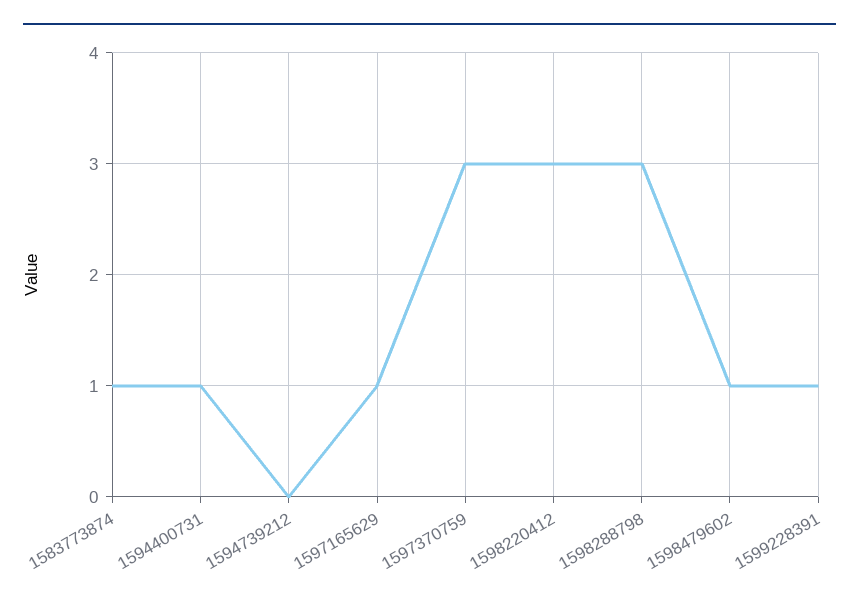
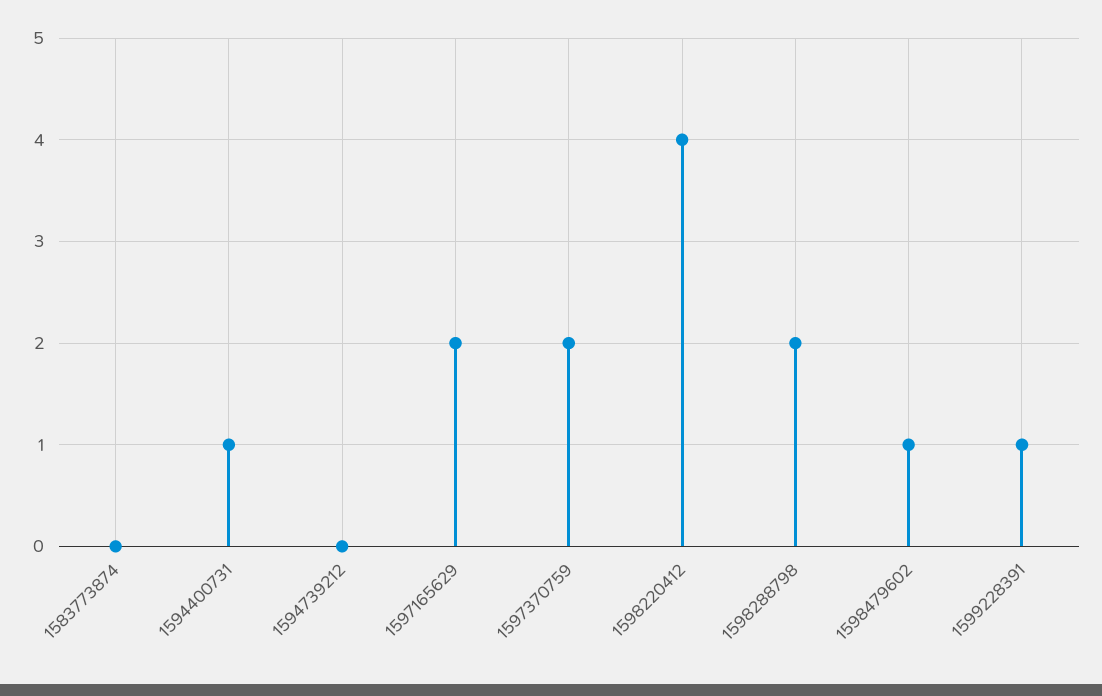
1583773874: 1 -> 0
1597165629: 1 -> 2
1597370759: 3 -> 2
1598220412: 3 -> 4
1598288798: 3 -> 2

